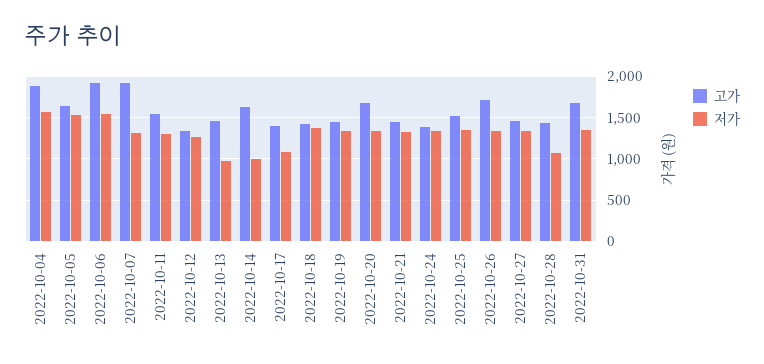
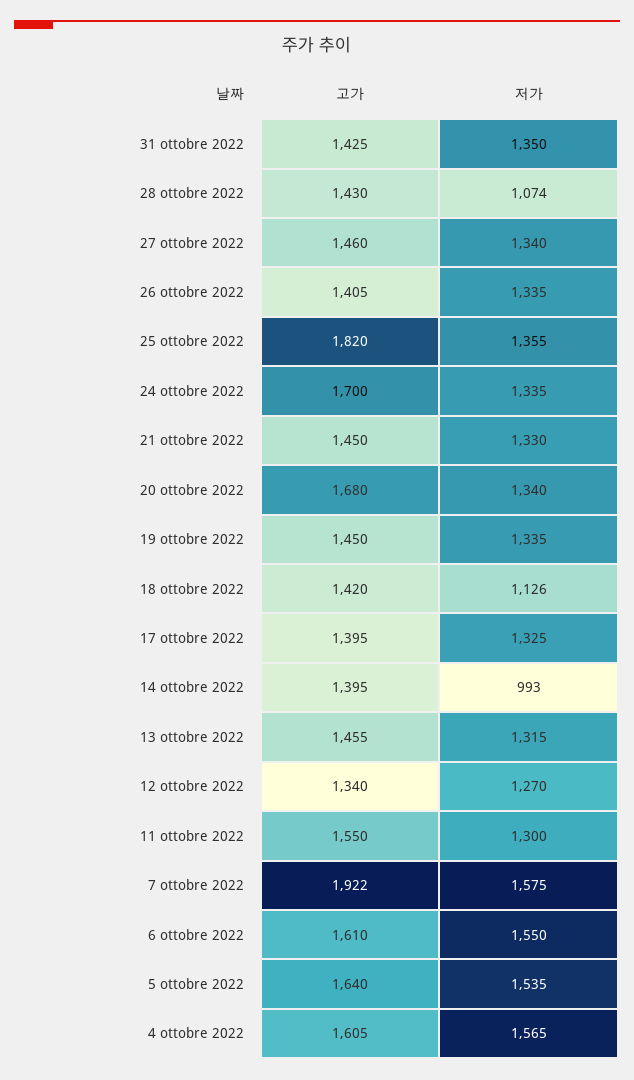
고가, 2022-10-04: 1900 -> 1605
고가, 2022-10-06: 1900 -> 1610
저가, 2022-10-07: 1300 -> 1575
저가, 2022-10-13: 1000 -> 1315
고가, 2022-10-14: 1600 -> 1395
저가, 2022-10-17: 1100 -> 1325
저가, 2022-10-18: 1400 -> 1126
고가, 2022-10-24: 1400 -> 1700
고가, 2022-10-25: 1500 -> 1820
고가, 2022-10-26: 1700 -> 1405
고가, 2022-10-31: 1700 -> 1425

